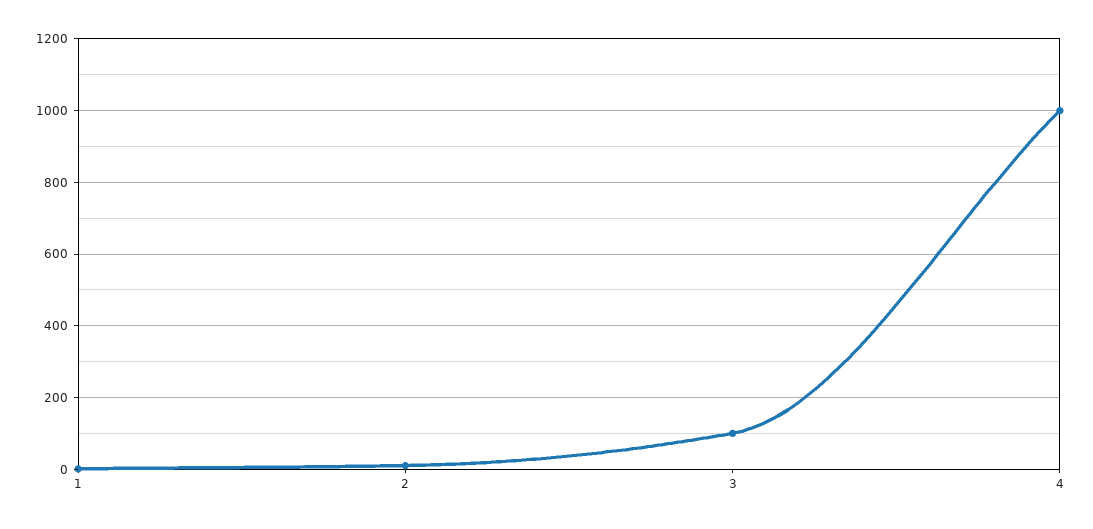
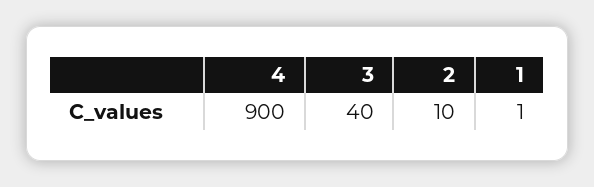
3: 100 -> 40
4: 1000 -> 900

